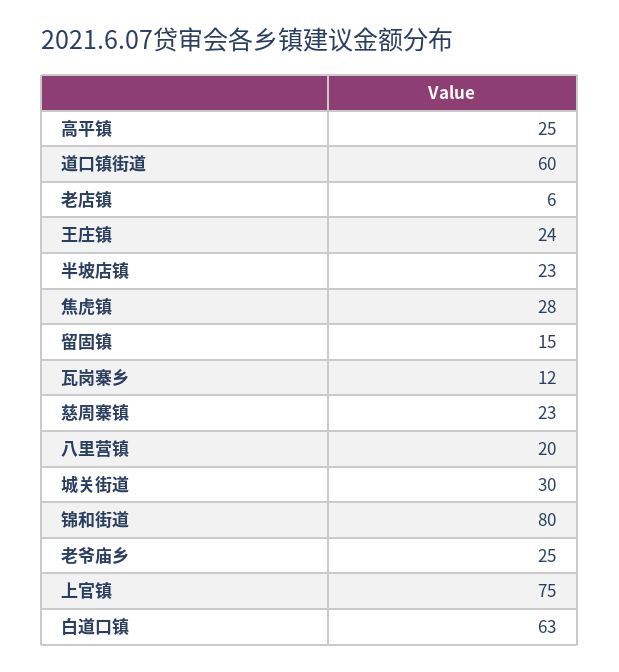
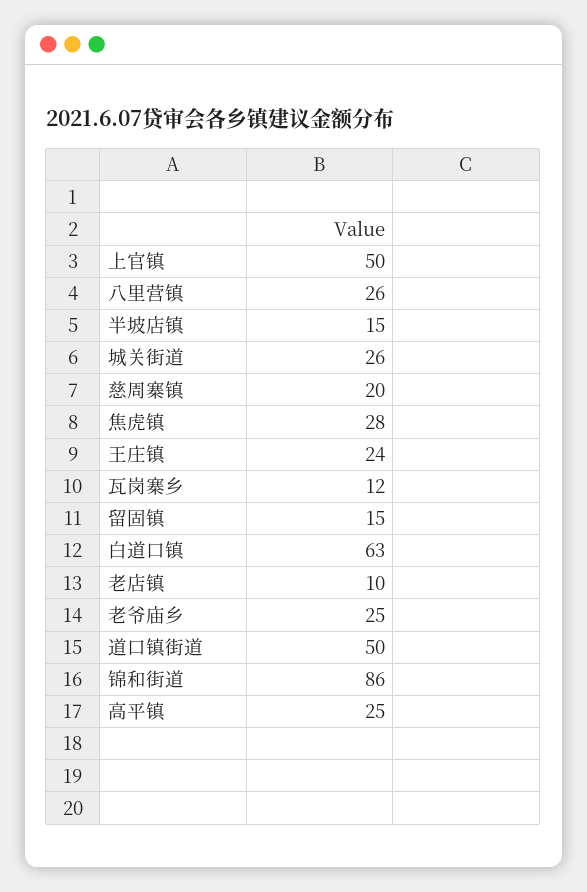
道口镇街道: 60 -> 50
老店镇: 6 -> 10
半坡店镇: 23 -> 15
慈周寨镇: 23 -> 20
八里营镇: 20 -> 26
城关街道: 30 -> 26
锦和街道: 80 -> 86
上官镇: 75 -> 50

